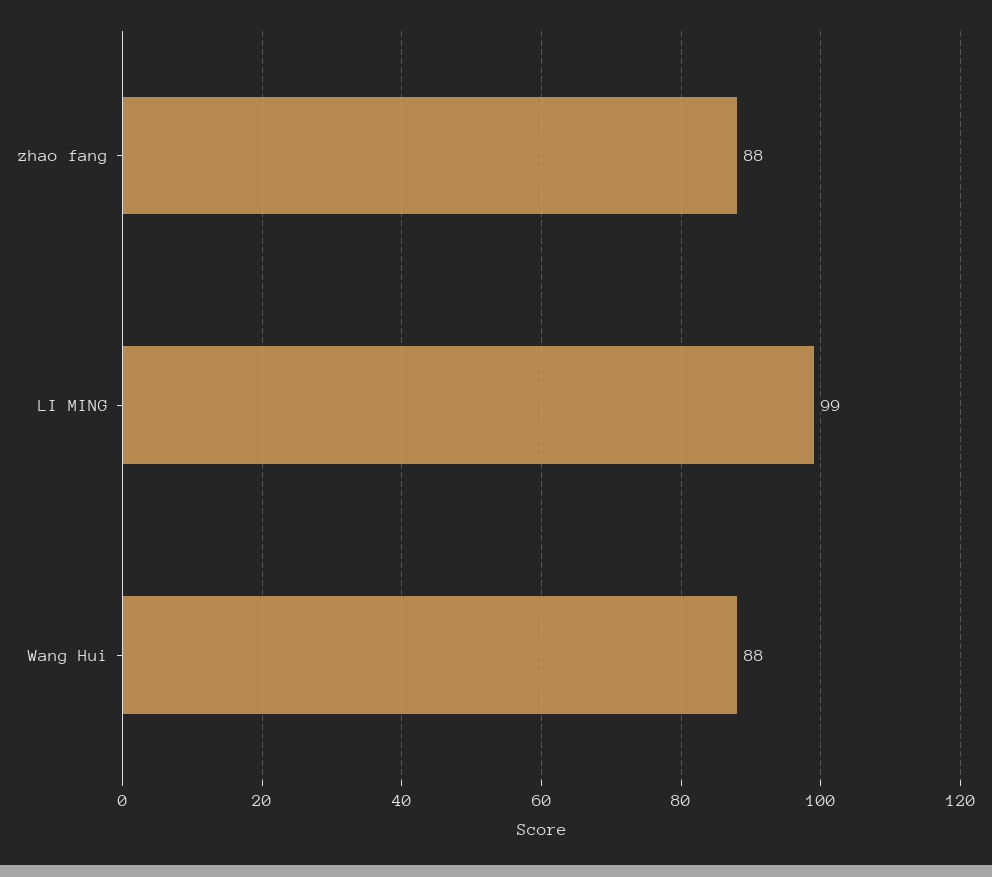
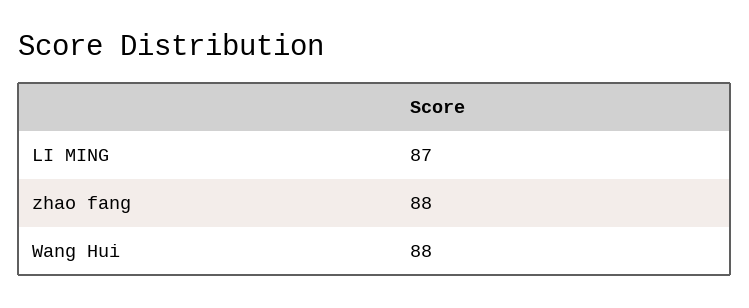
LI MING: 99 -> 87

